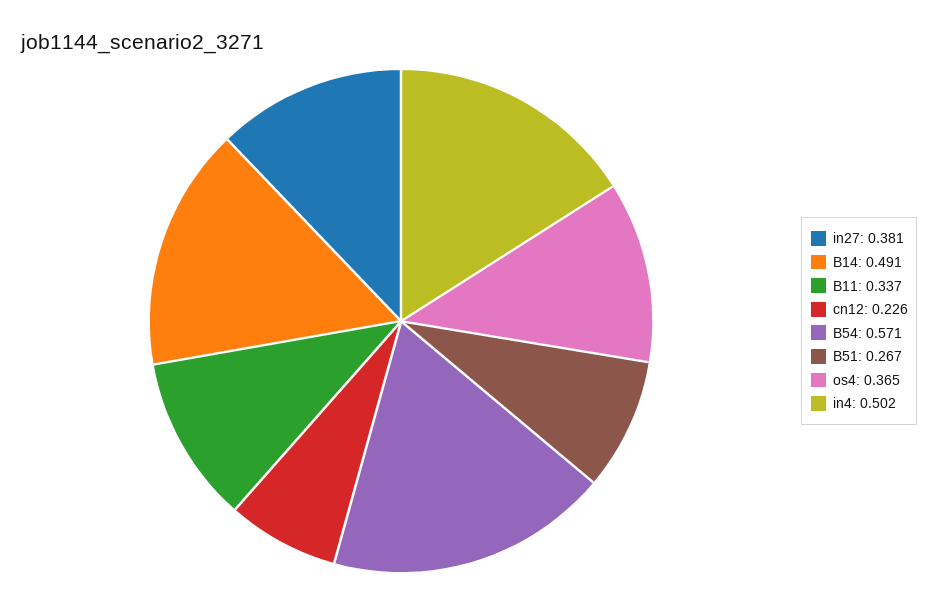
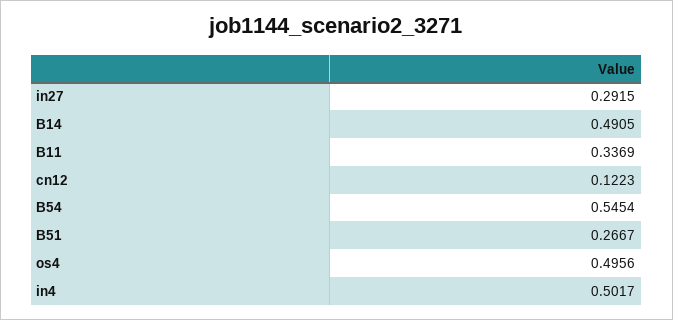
in27: 0.381 -> 0.2915
cn12: 0.226 -> 0.1223
B54: 0.571 -> 0.5454
os4: 0.365 -> 0.4956

